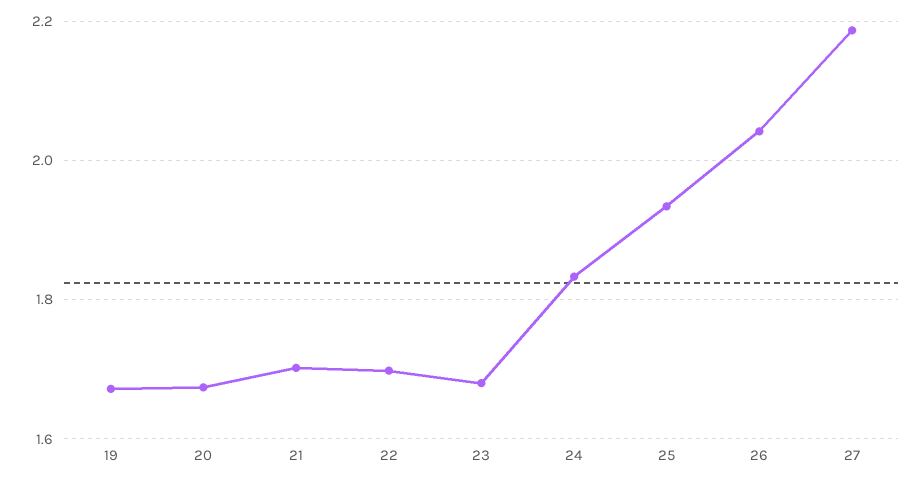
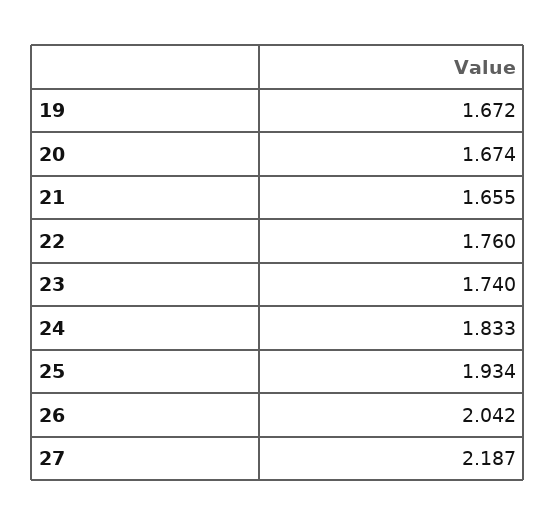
21: 1.7 -> 1.655
22: 1.7 -> 1.76
23: 1.68 -> 1.74

